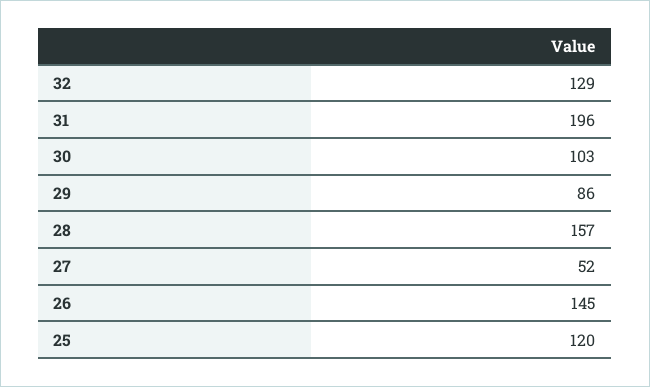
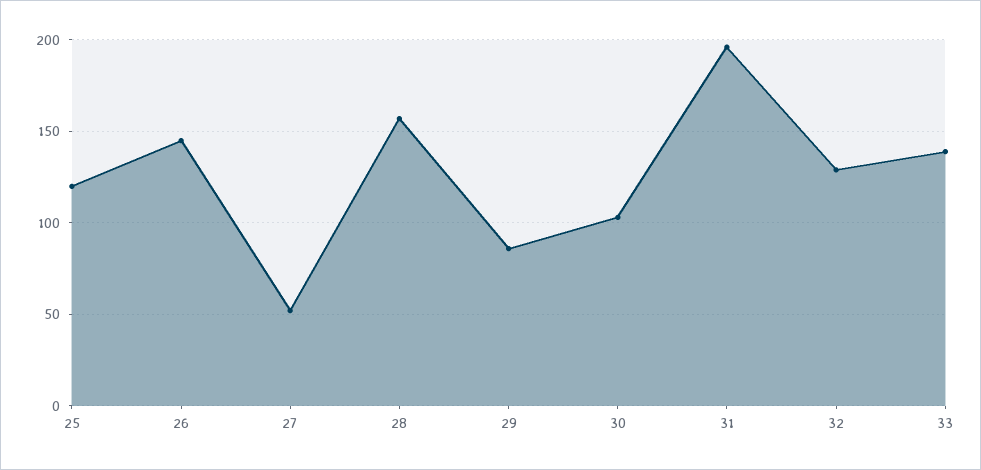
33: none -> 140

